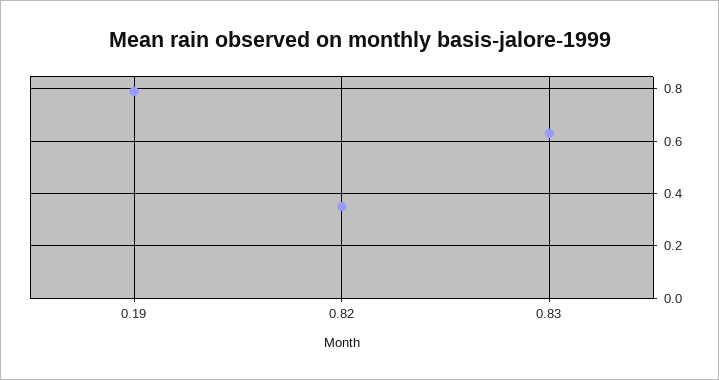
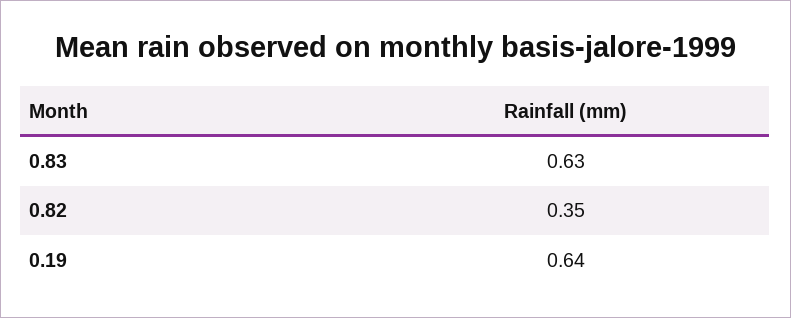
0.19: 0.8 -> 0.64

